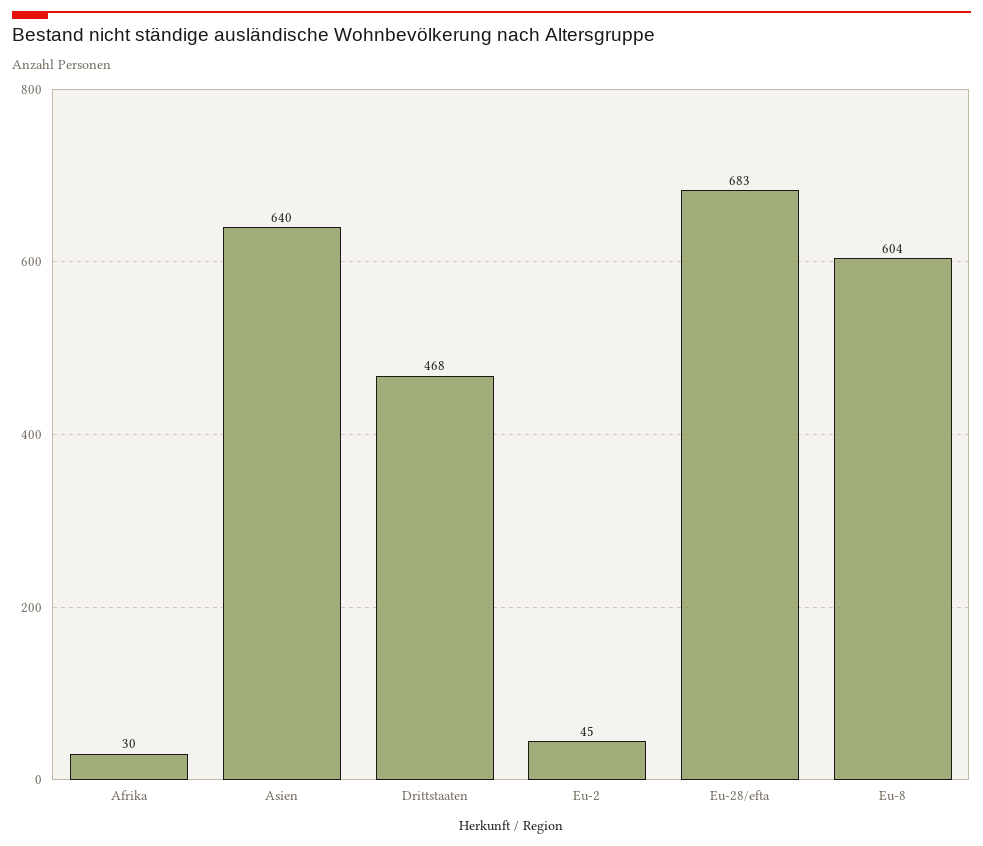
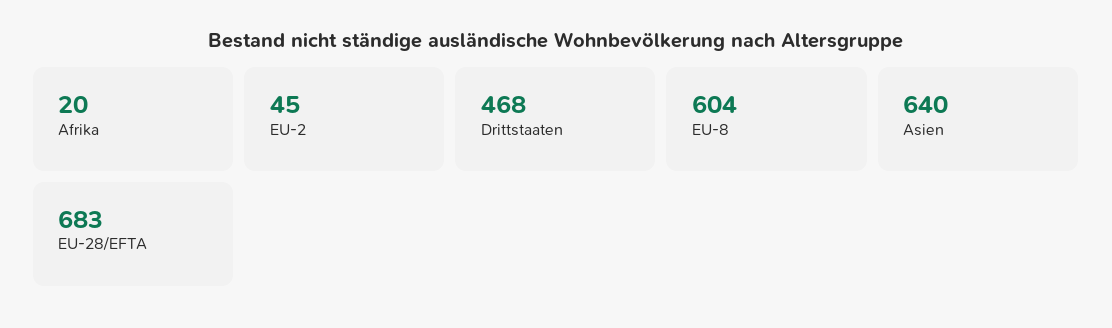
Afrika: 30 -> 20

